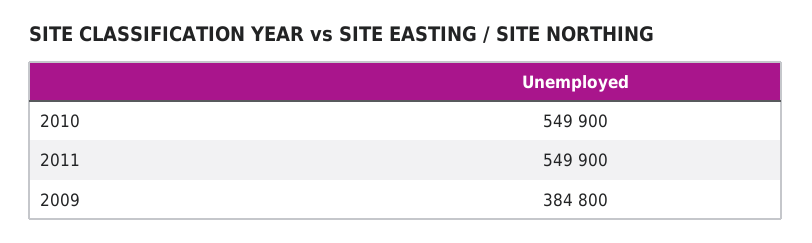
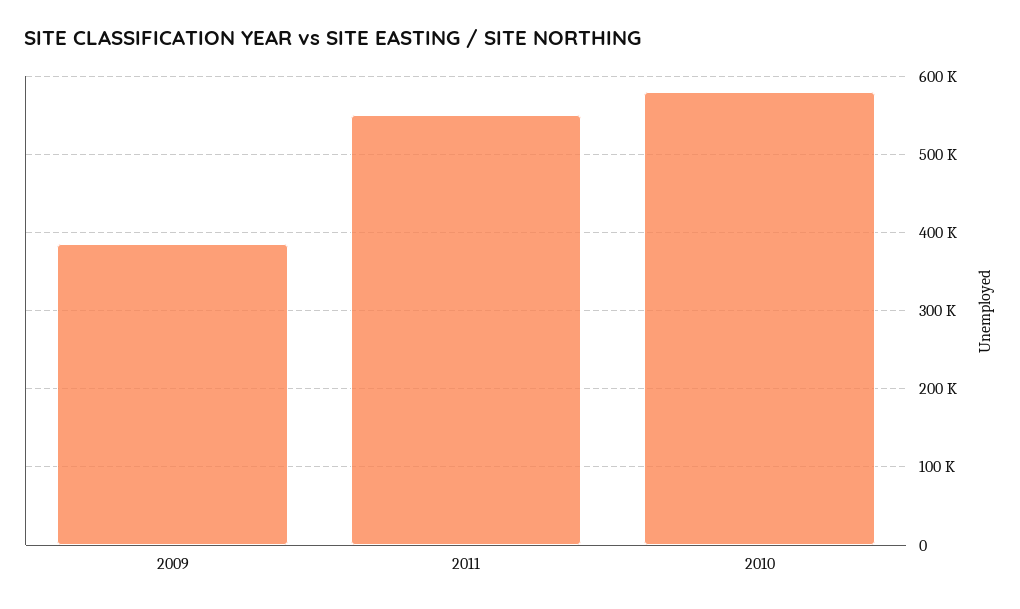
2010: 549900 -> 580000

